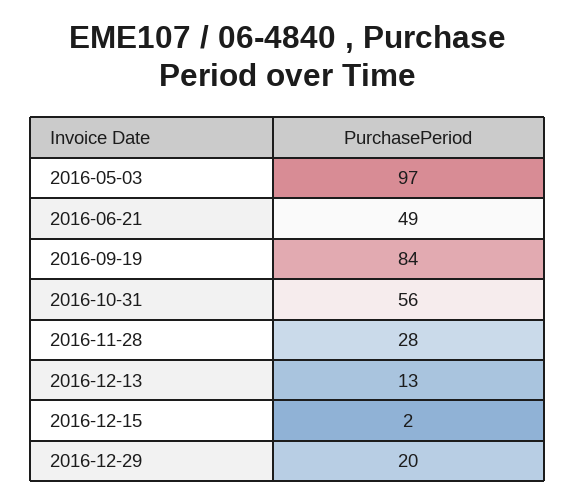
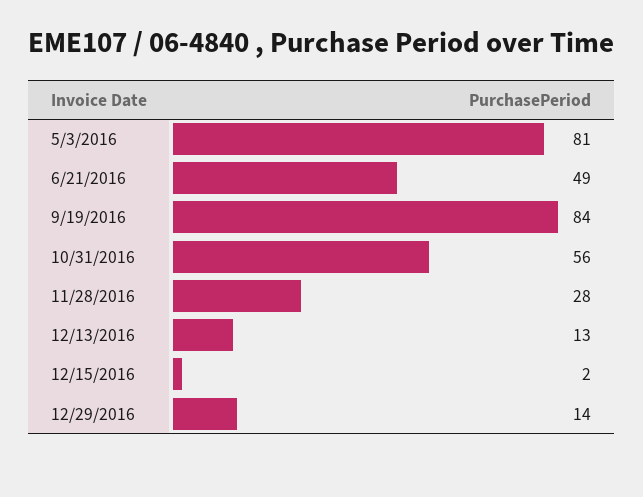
2016-05-03: 97 -> 81
2016-12-29: 20 -> 14

